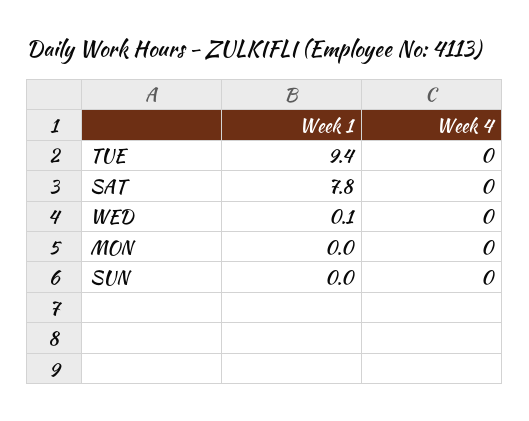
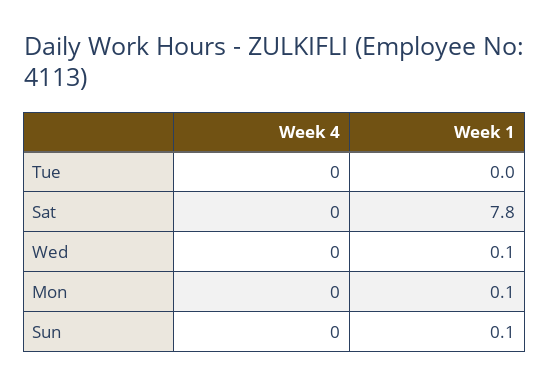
Week 1, TUE: 9.4 -> 0
Week 1, MON: 0 -> 0.1
Week 1, SUN: 0 -> 0.1

